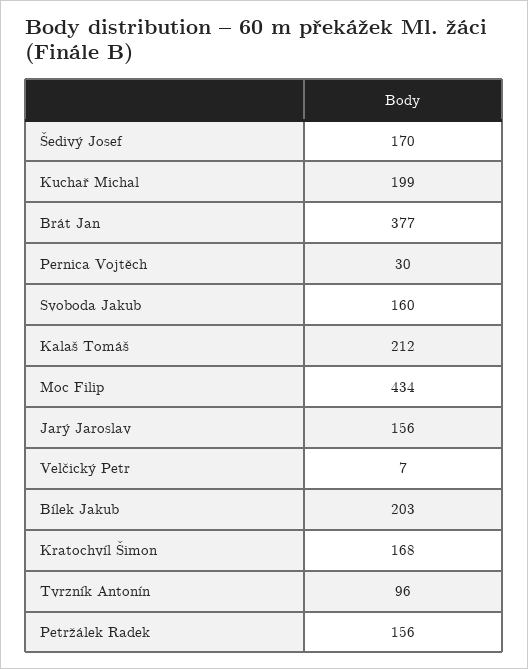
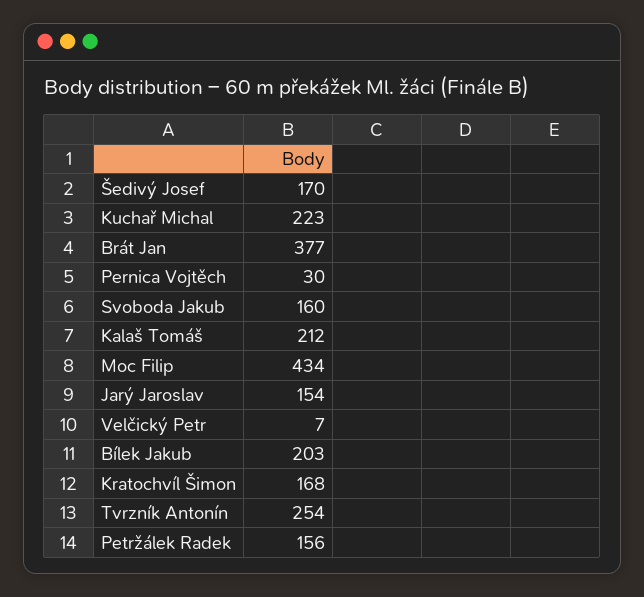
Kuchař Michal: 199 -> 223
Jarý Jaroslav: 156 -> 154
Tvrzník Antonín: 96 -> 254

